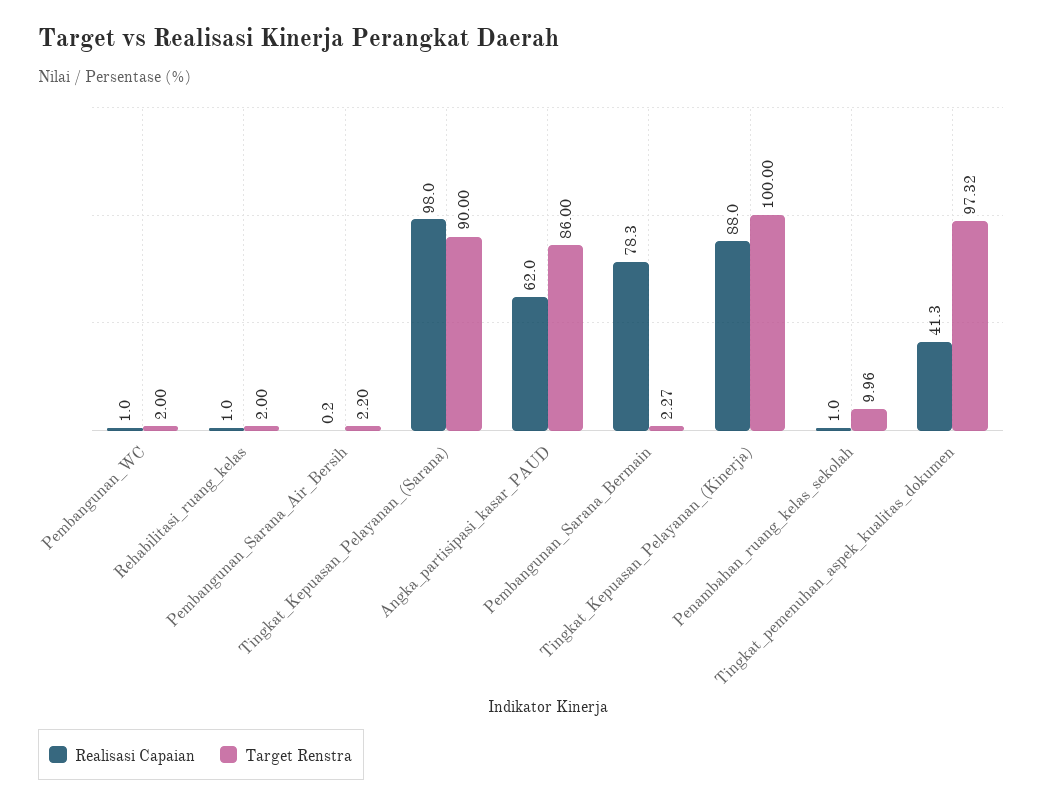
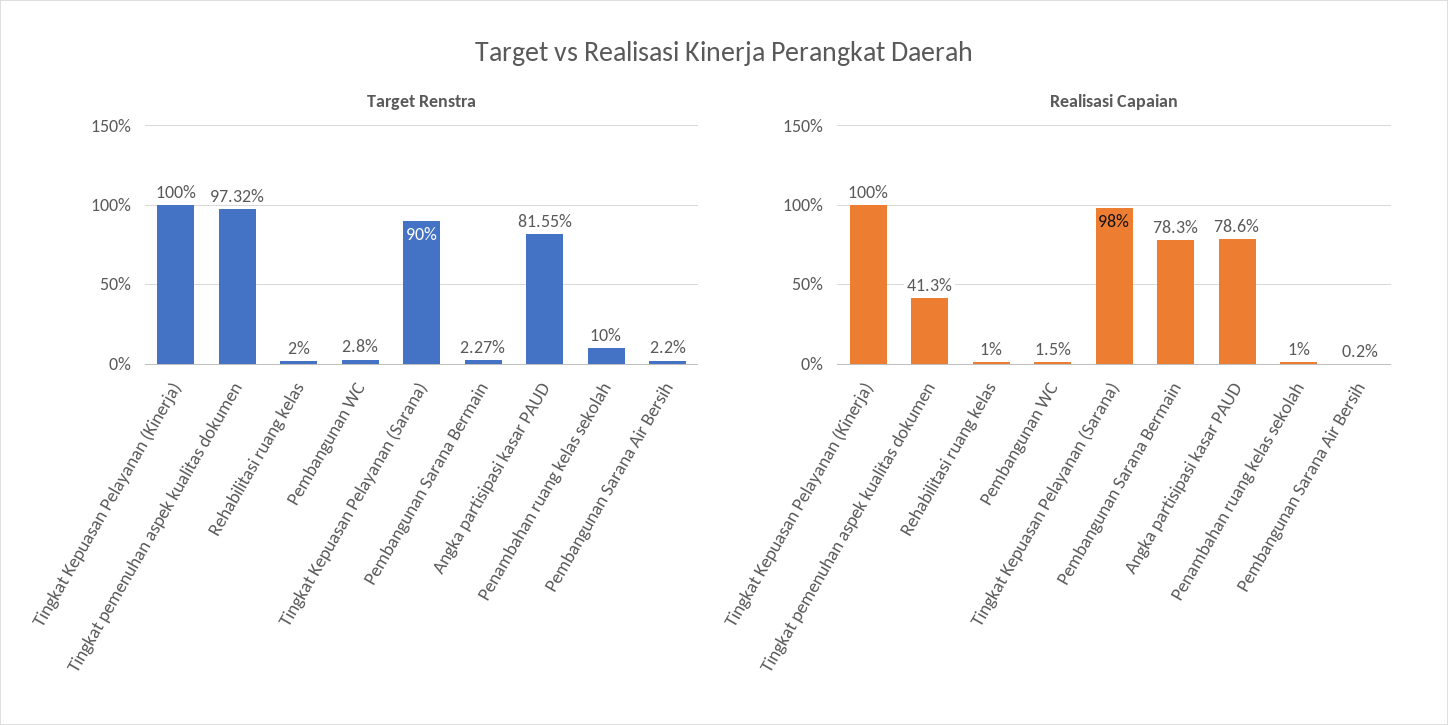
Realisasi Capaian, Pembangunan_WC: 1 -> 1.5
Target Renstra, Pembangunan_WC: 2 -> 2.8
Realisasi Capaian, Angka_partisipasi_kasar_PAUD: 62 -> 78.6
Target Renstra, Angka_partisipasi_kasar_PAUD: 86 -> 81.55
Realisasi Capaian, Tingkat_Kepuasan_Pelayanan_(Kinerja): 88 -> 100
Target Renstra, Penambahan_ruang_kelas_sekolah: 9.96 -> 10

